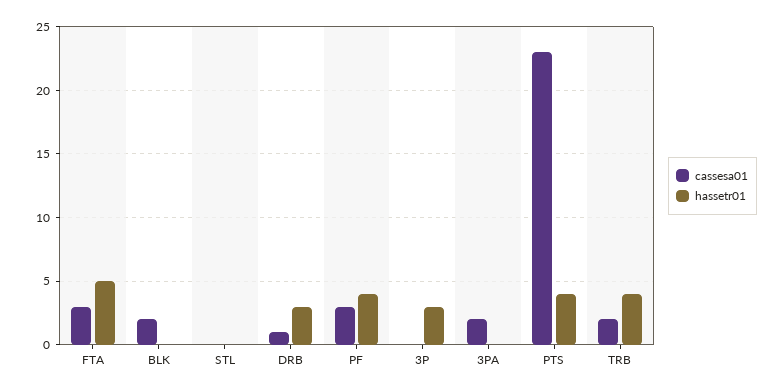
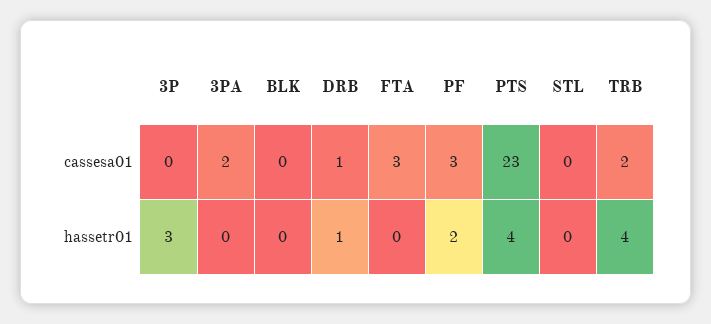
hassetr01, FTA: 5 -> 0
cassesa01, BLK: 2 -> 0
hassetr01, DRB: 3 -> 1
hassetr01, PF: 4 -> 2

